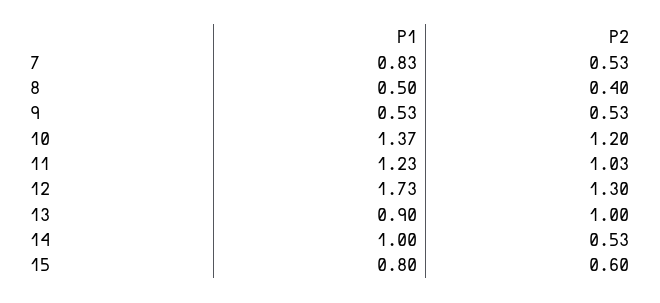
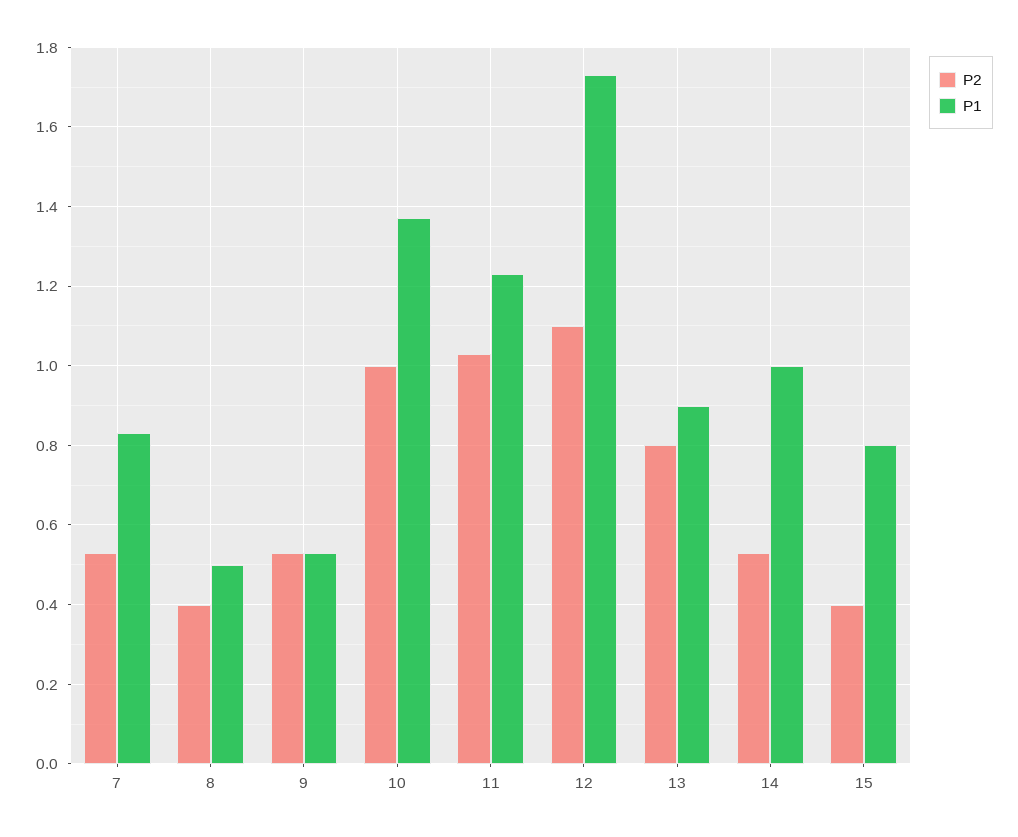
P2, 10: 1.2 -> 1
P2, 12: 1.3 -> 1.1
P2, 13: 1 -> 0.8
P2, 15: 0.6 -> 0.4

